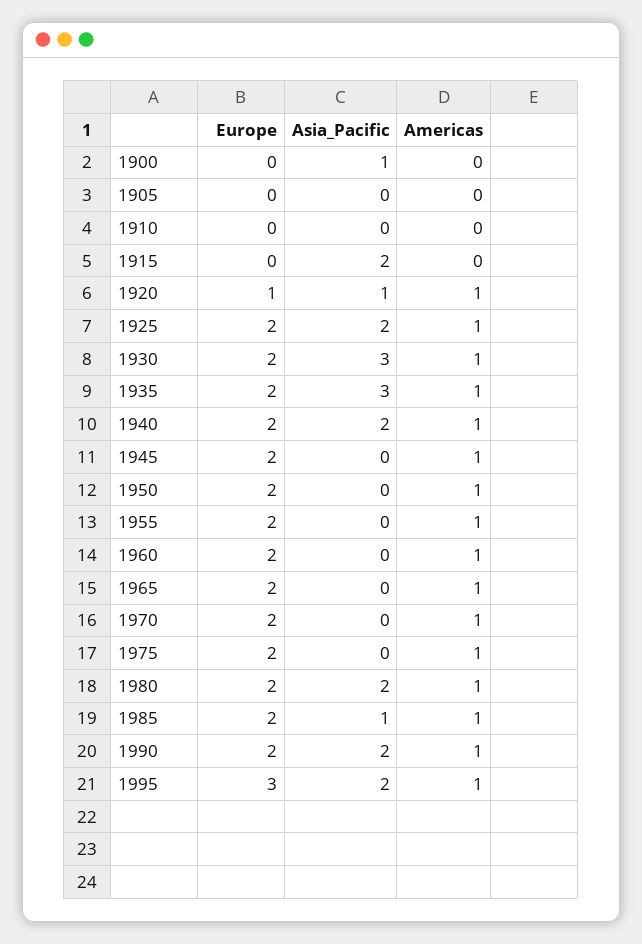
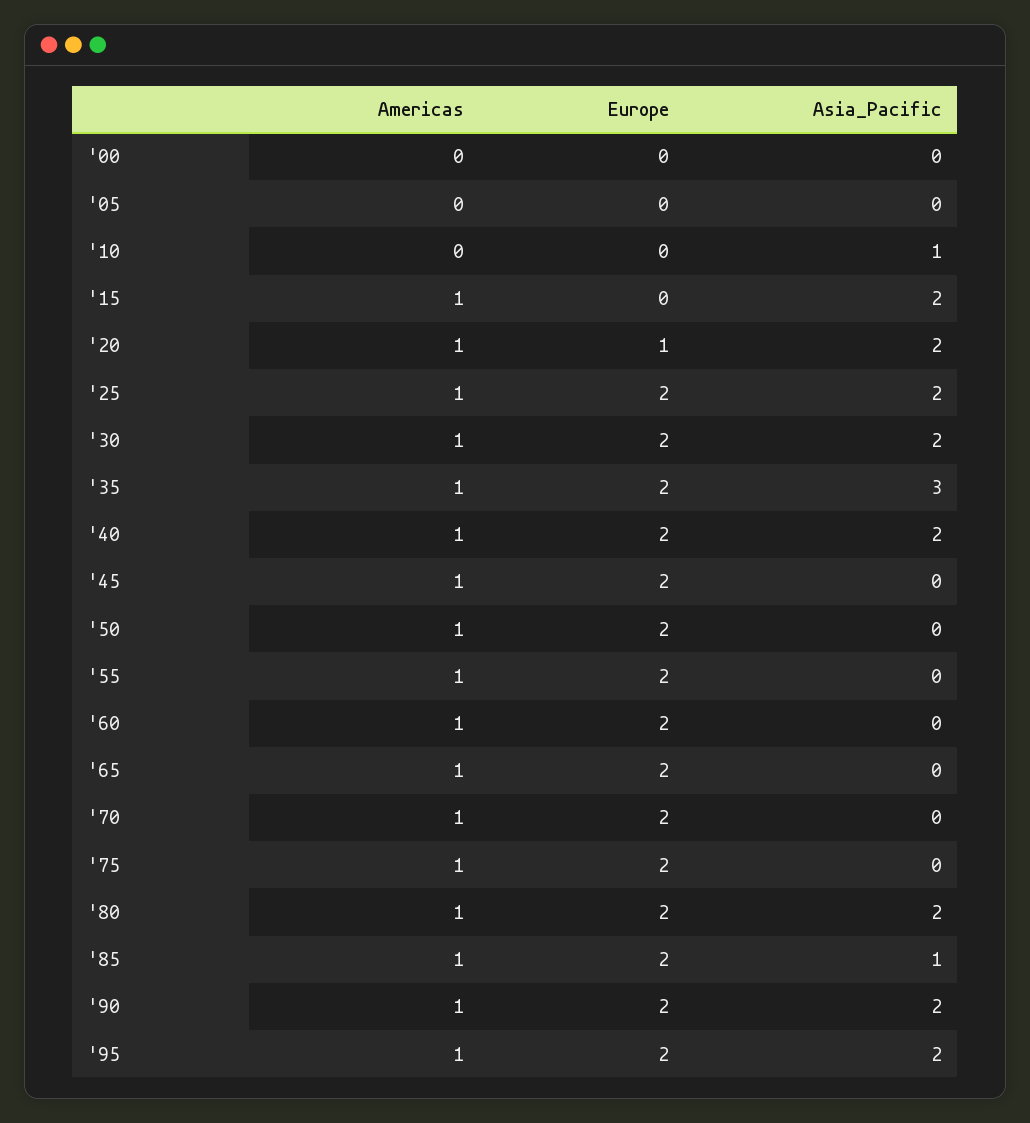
Asia_Pacific, 1900: 1 -> 0
Asia_Pacific, 1910: 0 -> 1
Americas, 1915: 0 -> 1
Asia_Pacific, 1920: 1 -> 2
Asia_Pacific, 1930: 3 -> 2
Europe, 1995: 3 -> 2

